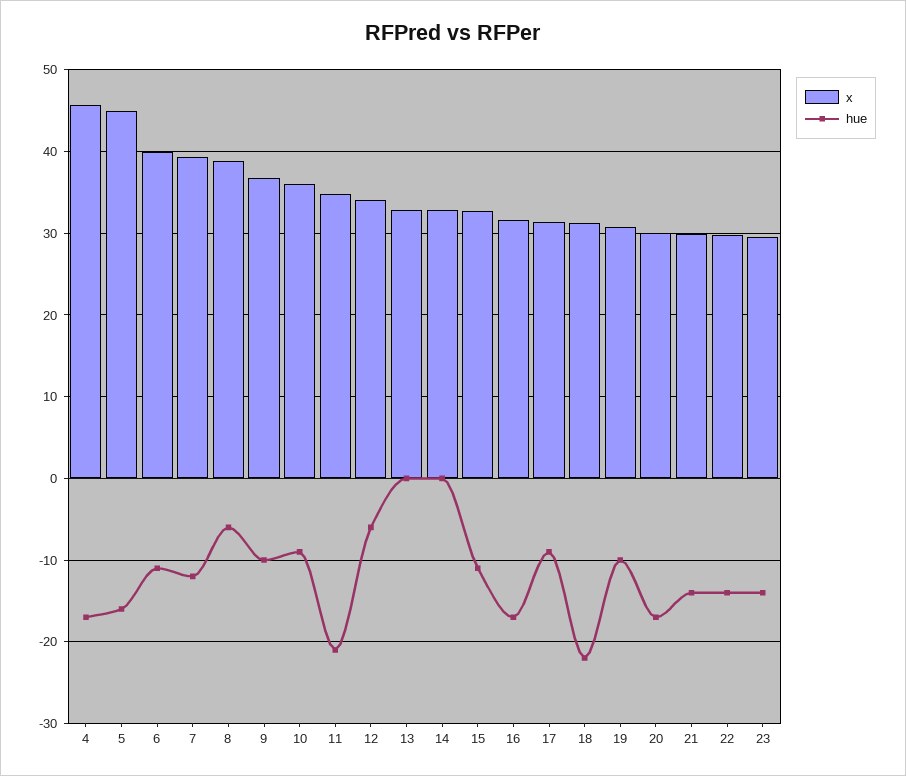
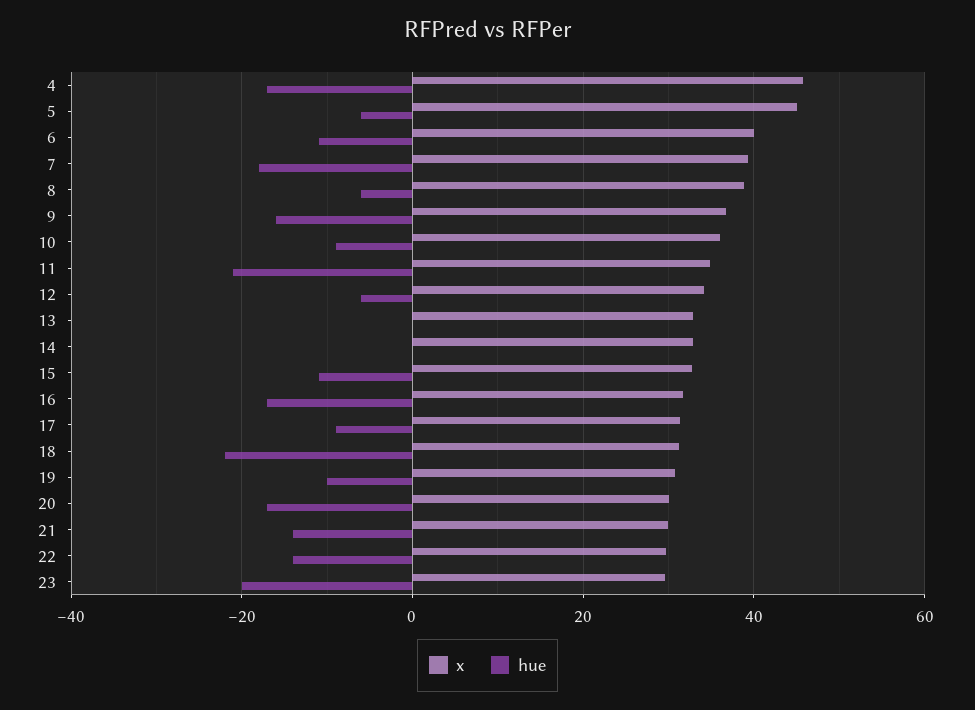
hue, 5: -16 -> -6
hue, 7: -12 -> -18
hue, 9: -10 -> -16
hue, 23: -14 -> -20

